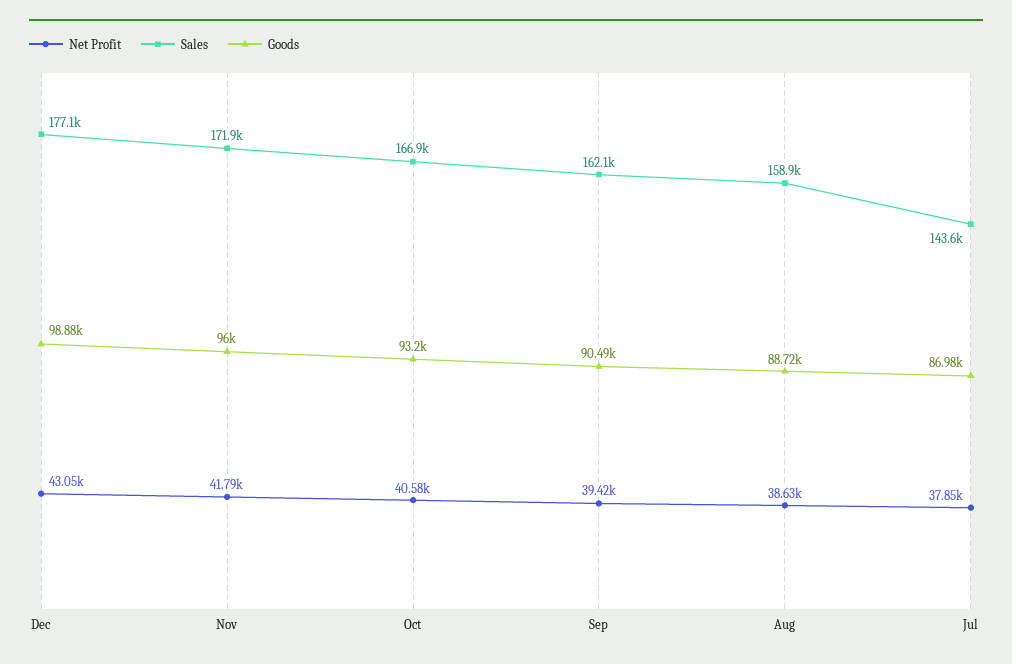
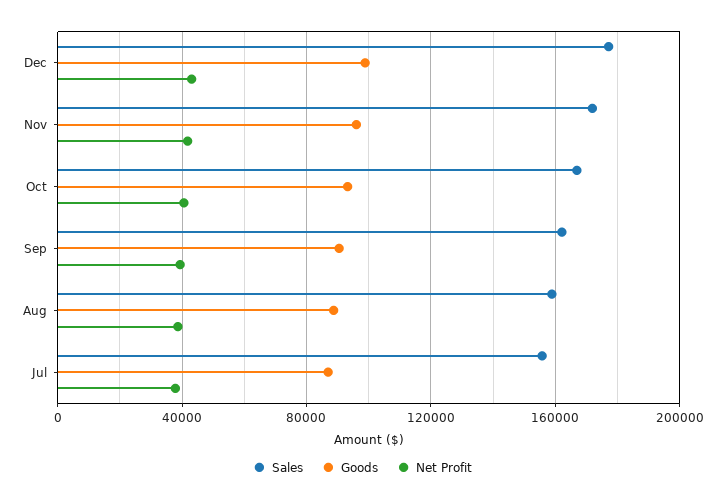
Sales, Jul: 143600 -> 155000

